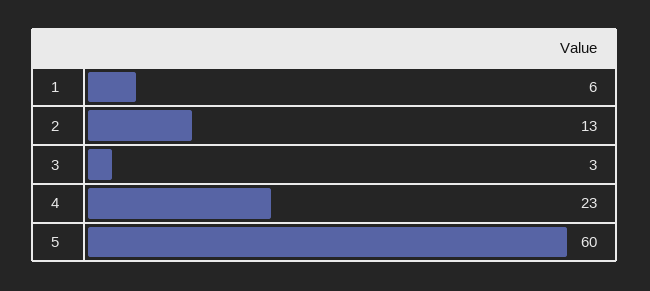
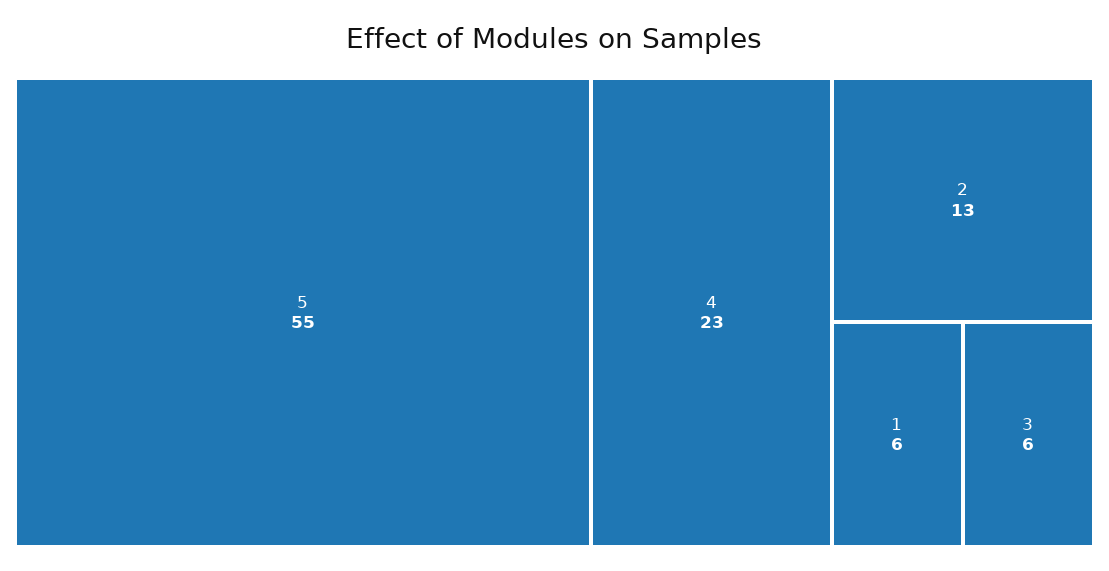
3: 3 -> 6
5: 60 -> 55

